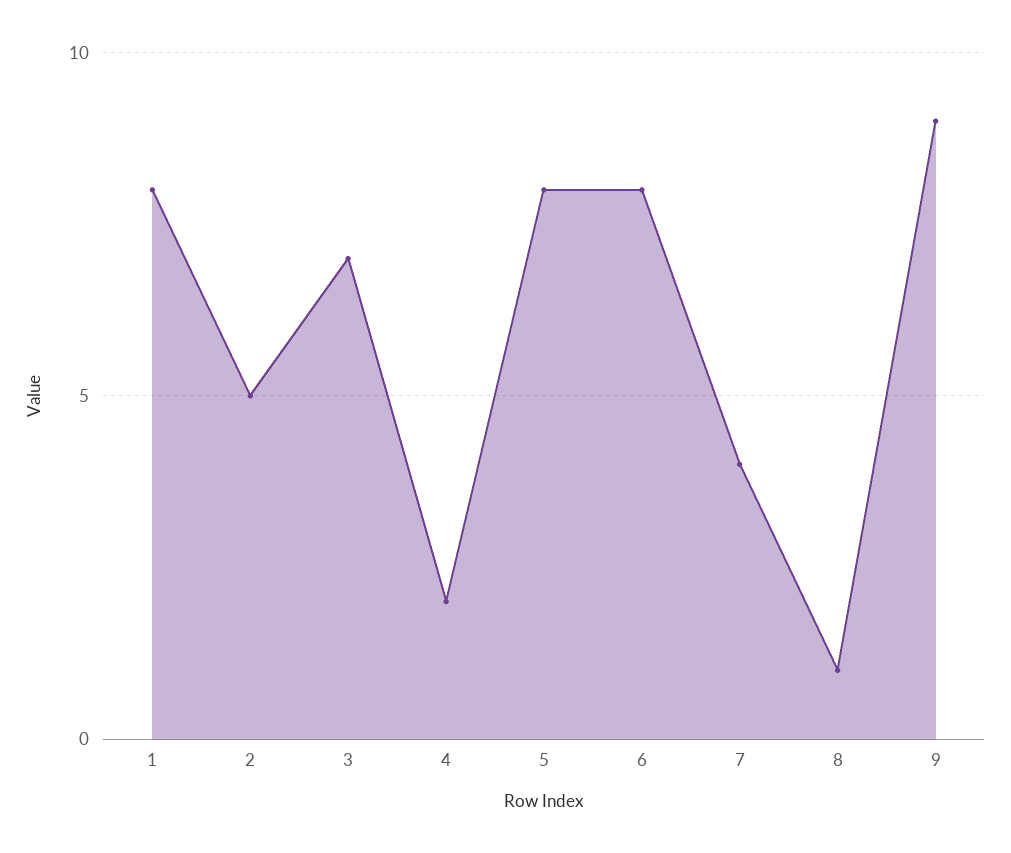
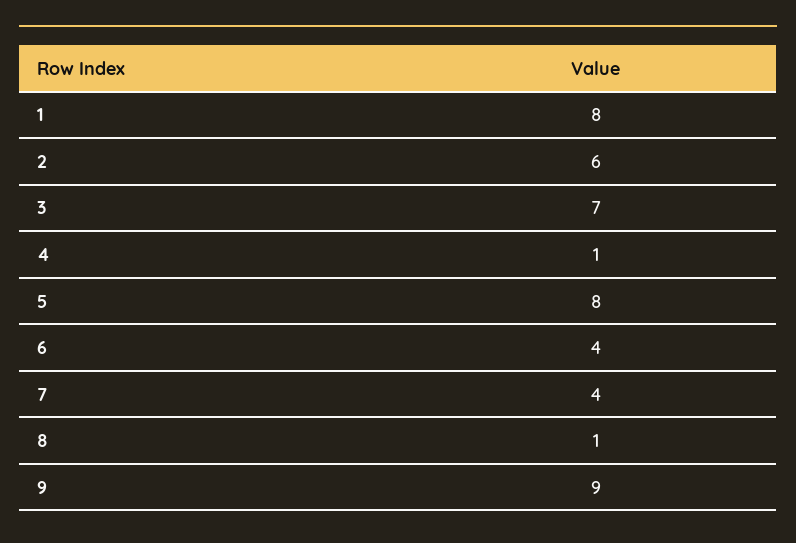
2: 5 -> 6
4: 2 -> 1
6: 8 -> 4

